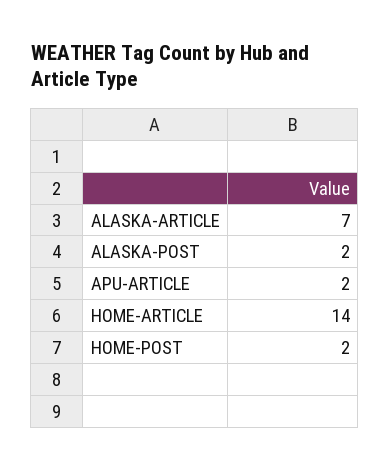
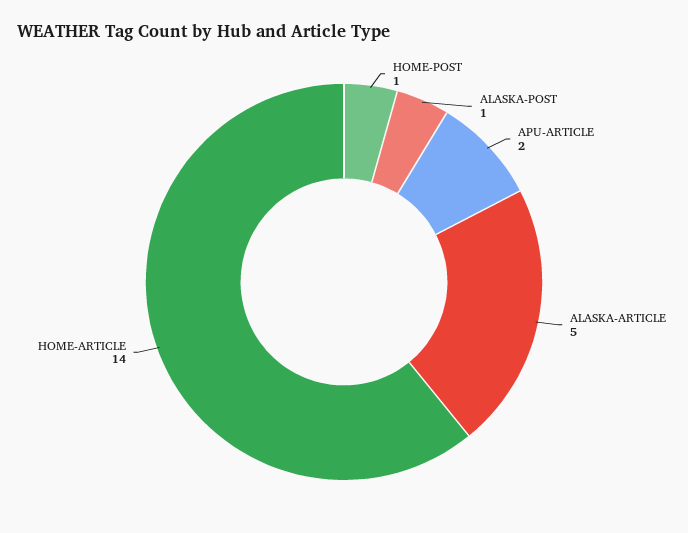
ALASKA-ARTICLE: 7 -> 5
ALASKA-POST: 2 -> 1
HOME-POST: 2 -> 1

